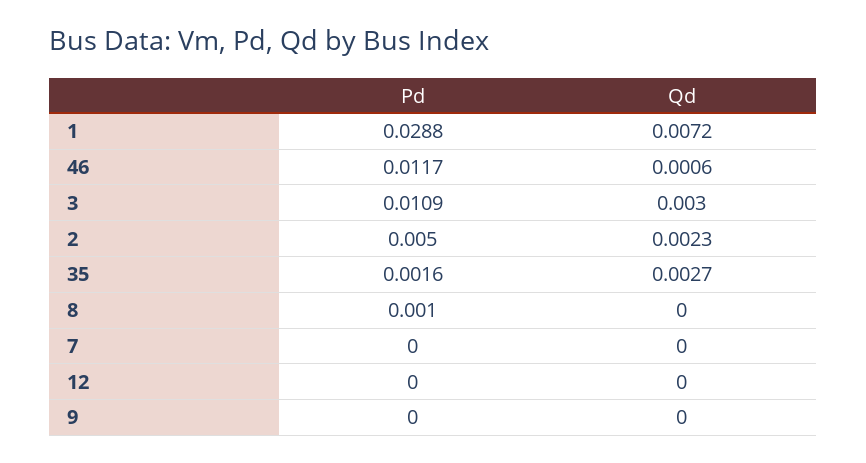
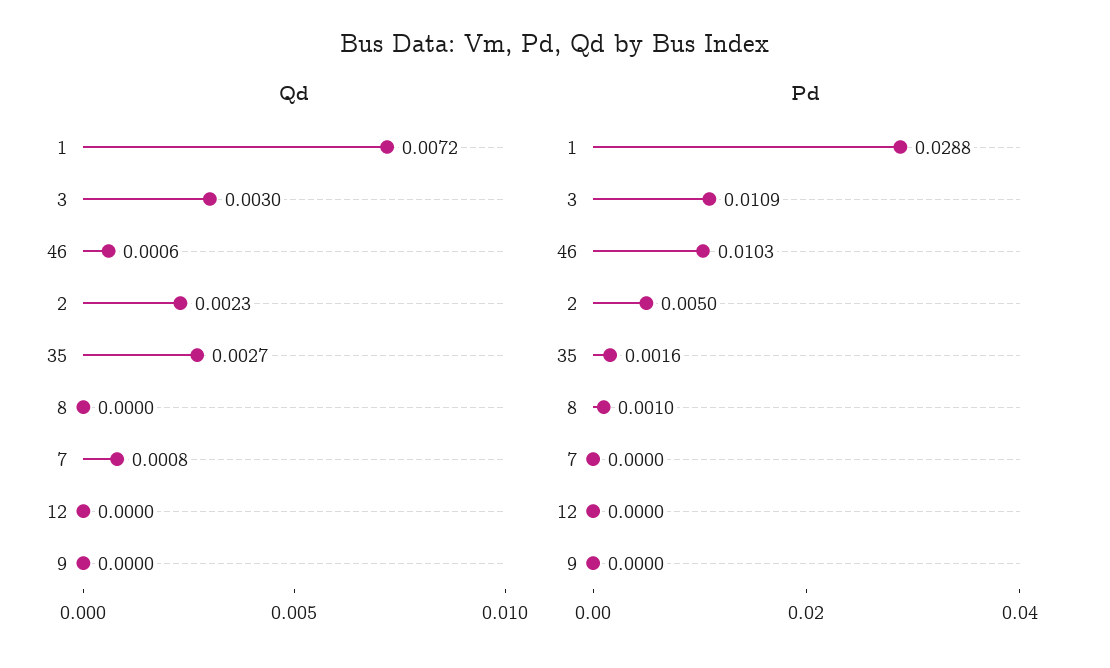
Pd, 46: 0.0117 -> 0.0103
Qd, 7: 0 -> 0.0008

